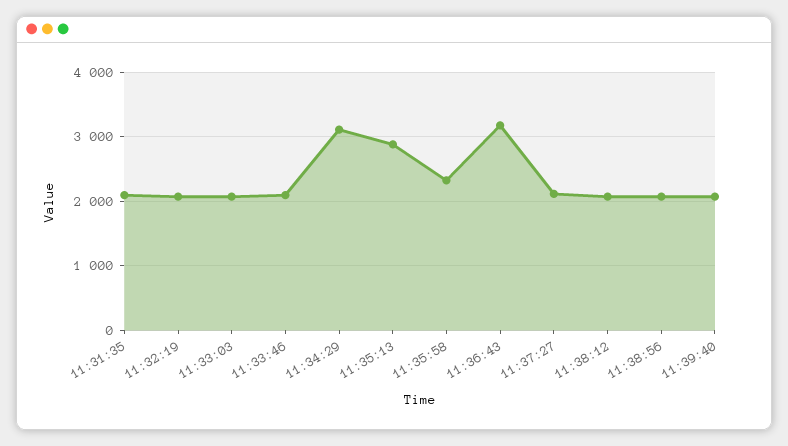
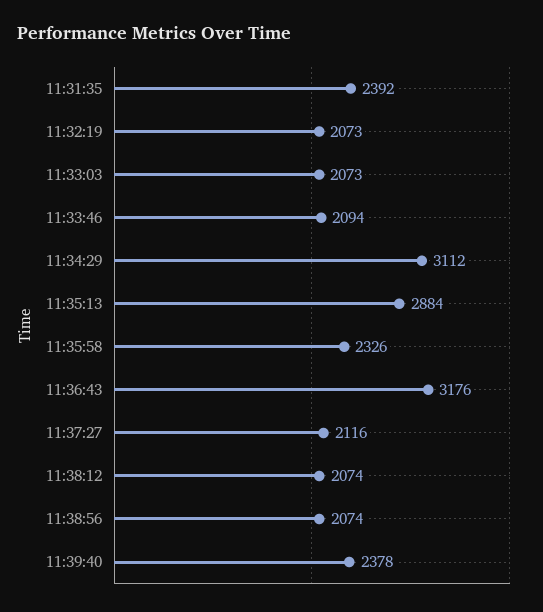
11:31:35: 2100 -> 2392
11:39:40: 2100 -> 2378

